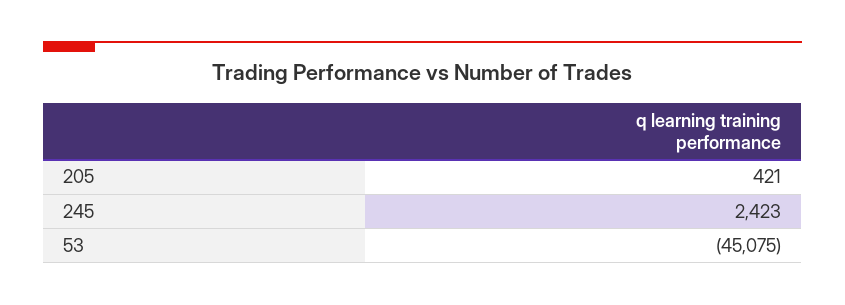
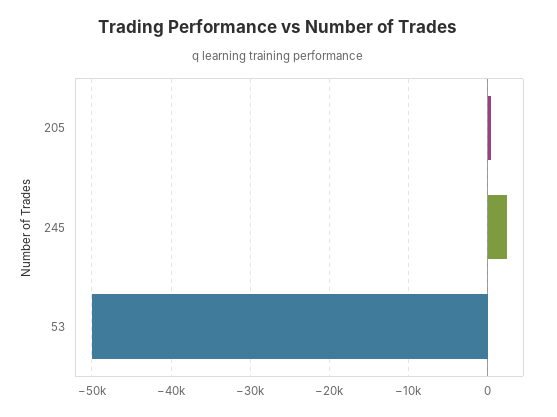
53: -45075 -> -50000

